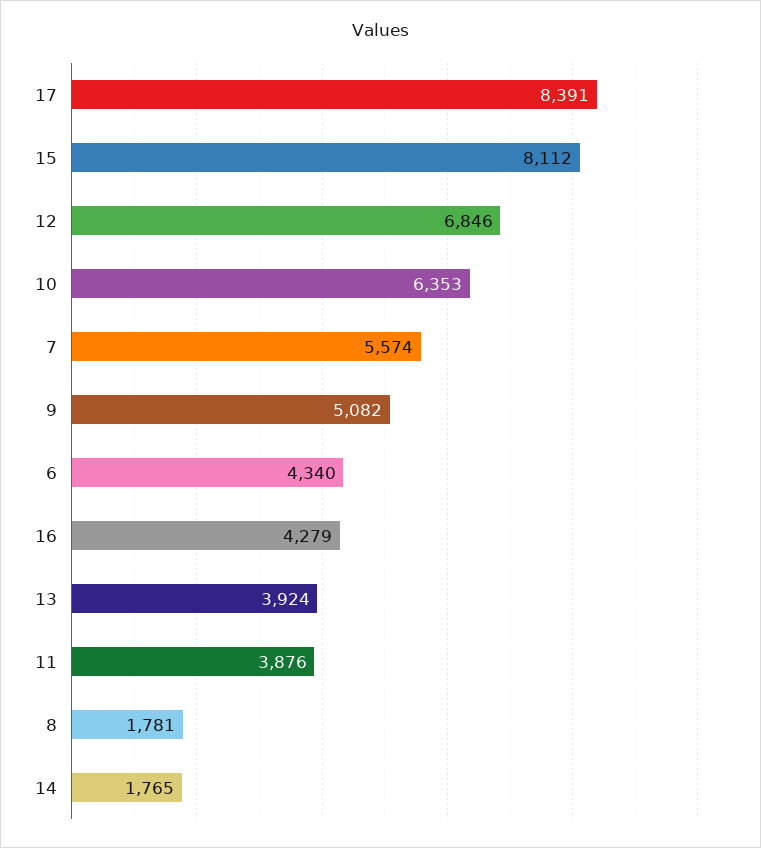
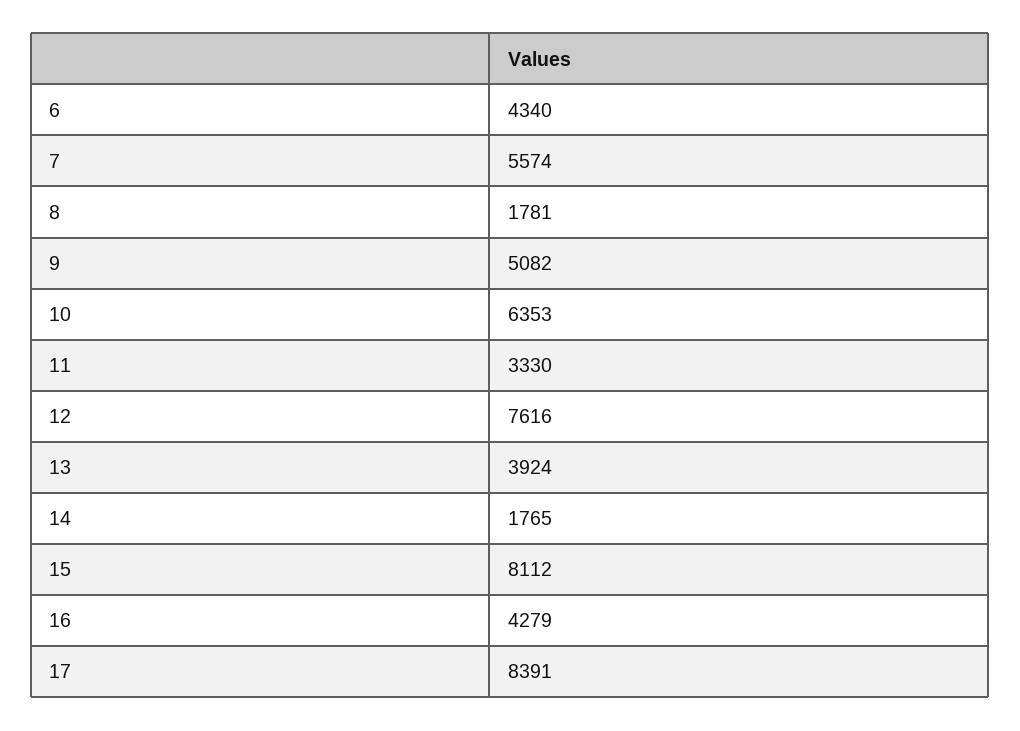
12: 6846 -> 7616
11: 3876 -> 3330

